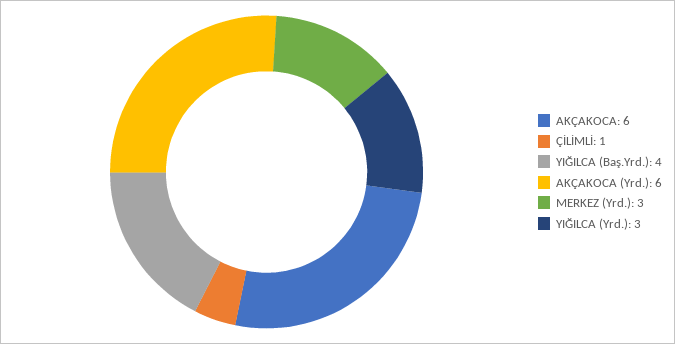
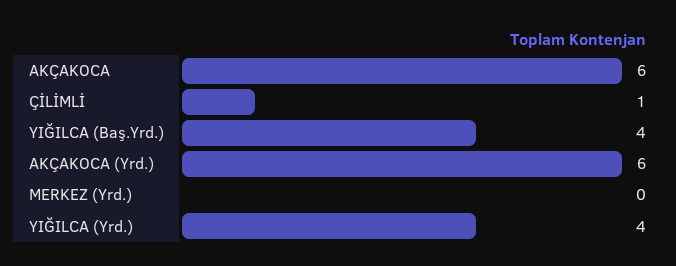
MERKEZ (Yrd.): 3 -> 0
YIĞILCA (Yrd.): 3 -> 4

